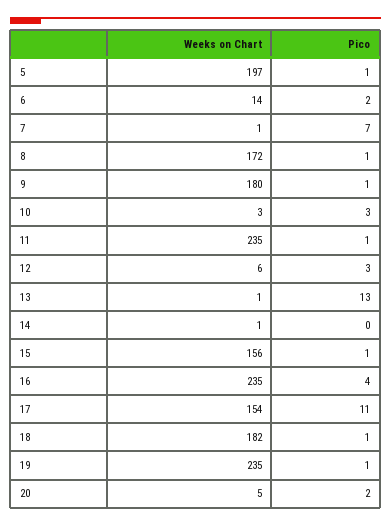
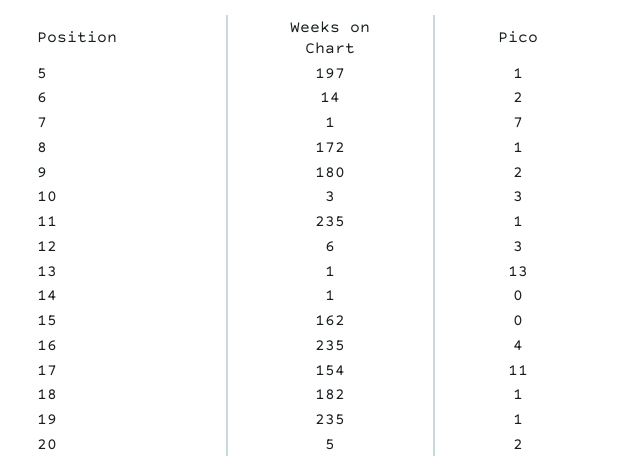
Pico, 9: 1 -> 2
Weeks on Chart, 15: 156 -> 162
Pico, 15: 1 -> 0

